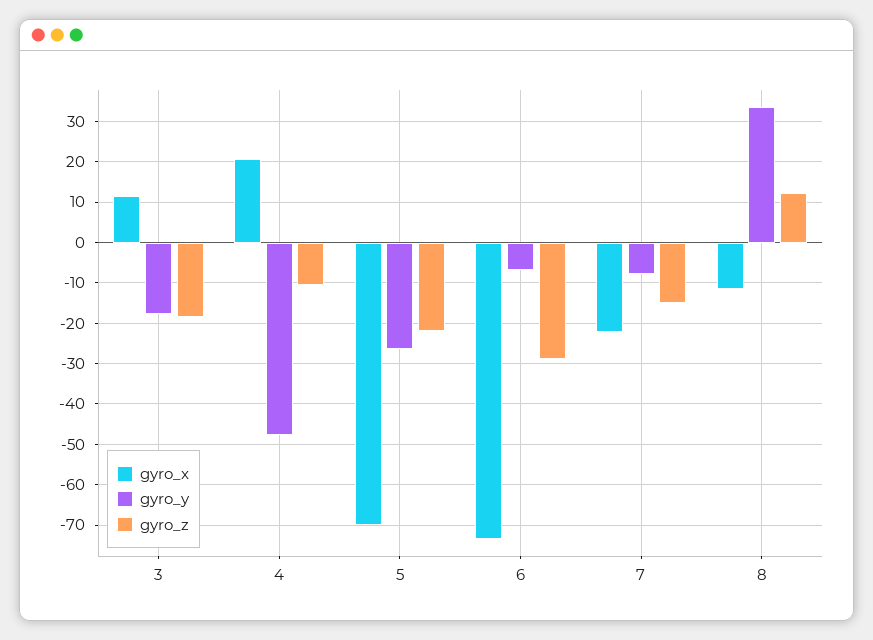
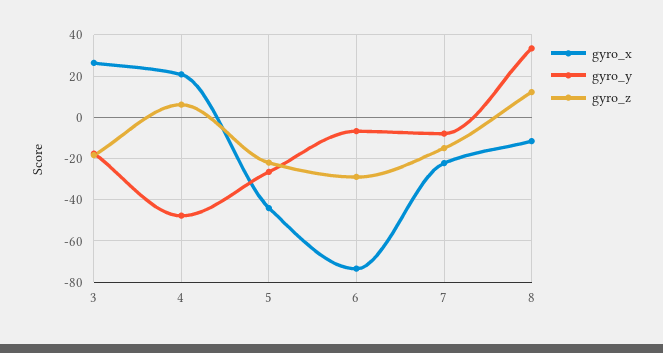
gyro_x, 3: 12 -> 25
gyro_z, 4: -10 -> 5
gyro_x, 5: -70 -> -45

